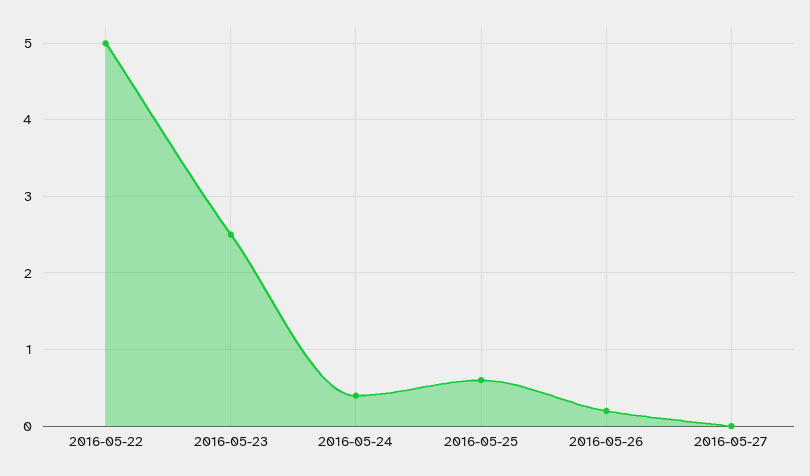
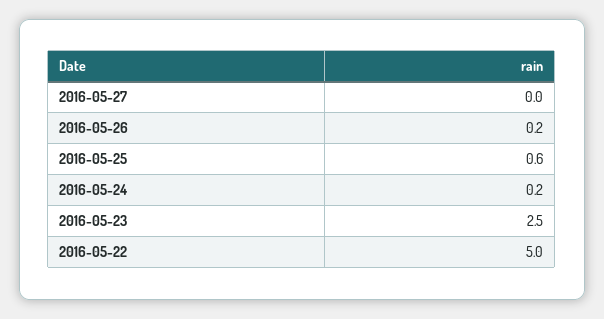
2016-05-24: 0.4 -> 0.2

